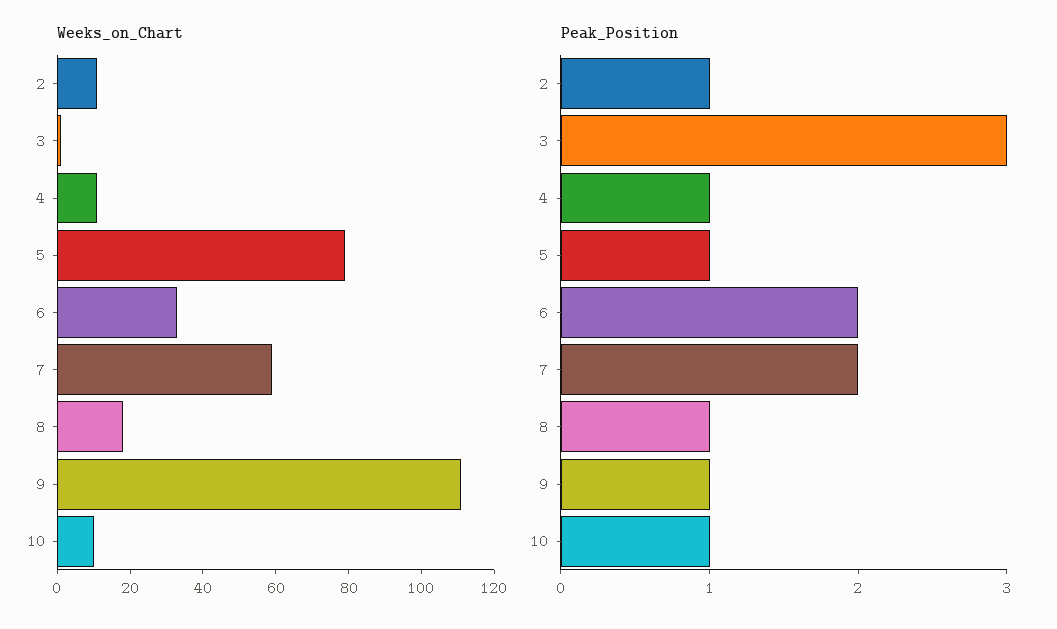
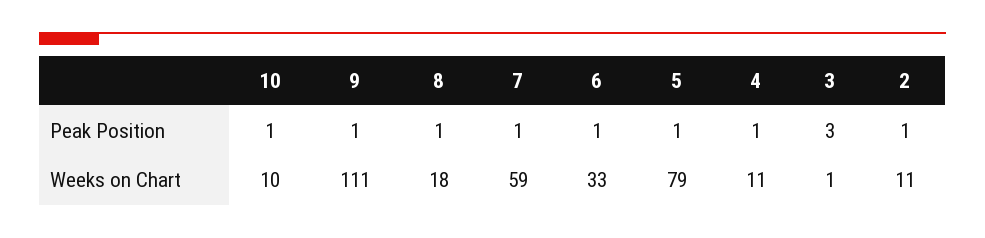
Peak_Position, 6: 2 -> 1
Peak_Position, 7: 2 -> 1

